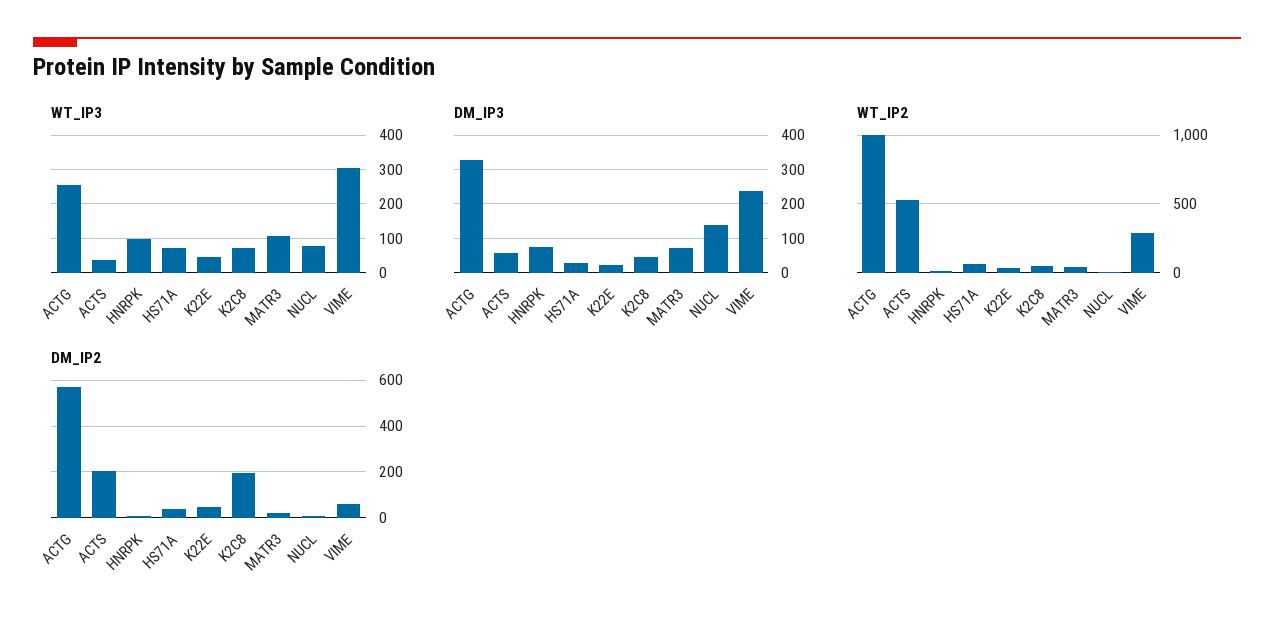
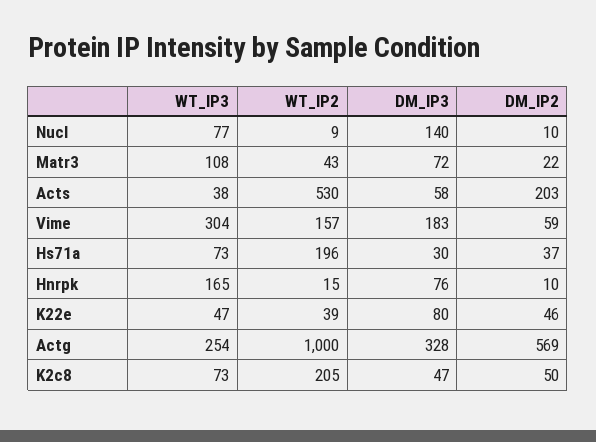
WT_IP3, HNRPK: 100 -> 165
DM_IP3, K22E: 20 -> 80
DM_IP3, VIME: 240 -> 183
WT_IP2, HS71A: 50 -> 196
WT_IP2, K2C8: 50 -> 205
WT_IP2, VIME: 300 -> 157
DM_IP2, K2C8: 200 -> 50

